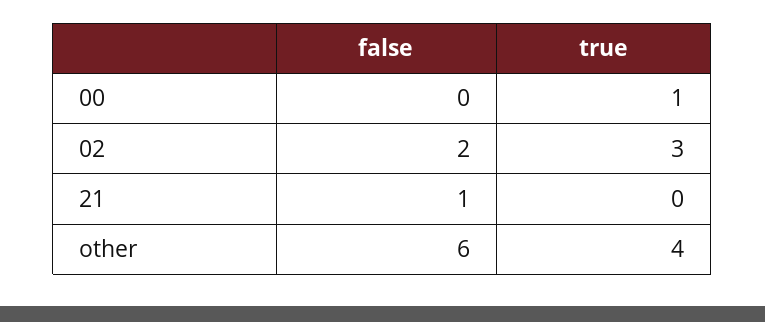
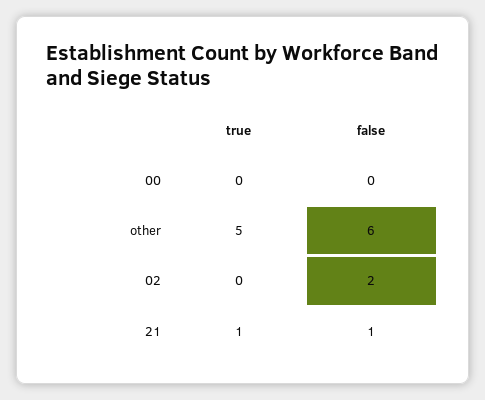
true, 00: 1 -> 0
true, 02: 3 -> 0
true, 21: 0 -> 1
true, other: 4 -> 5

